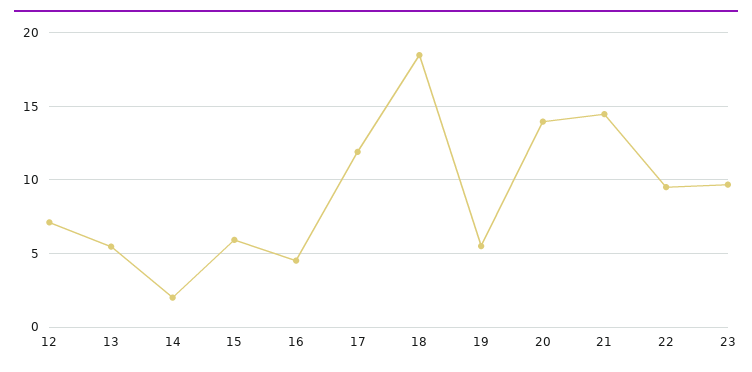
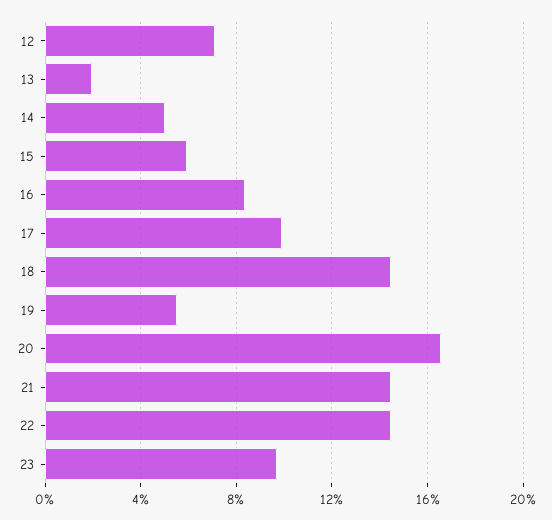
13: 5.5 -> 2
14: 2 -> 5
16: 4.5 -> 8.5
17: 12 -> 10
18: 18.5 -> 14.5
20: 14 -> 16.5
22: 9.5 -> 14.5

